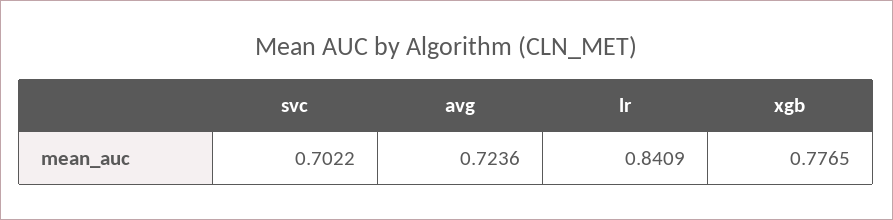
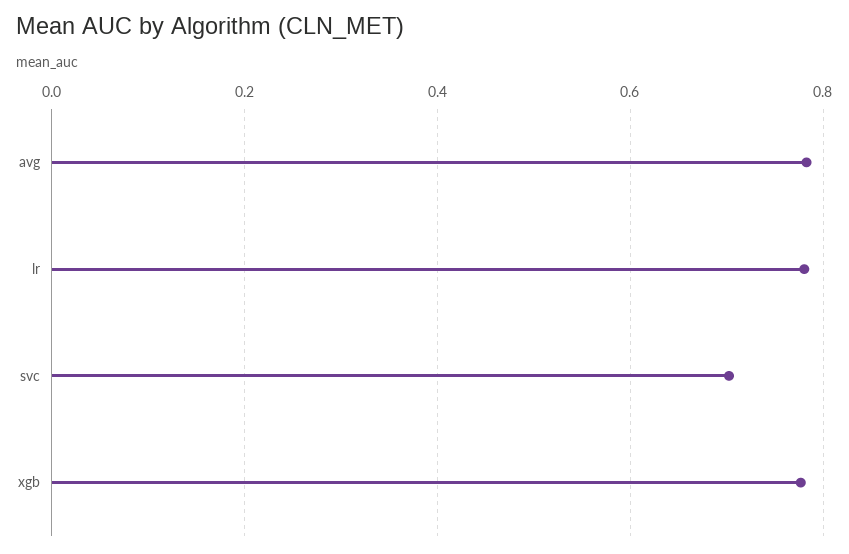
avg: 0.7236 -> 0.78
lr: 0.8409 -> 0.78

